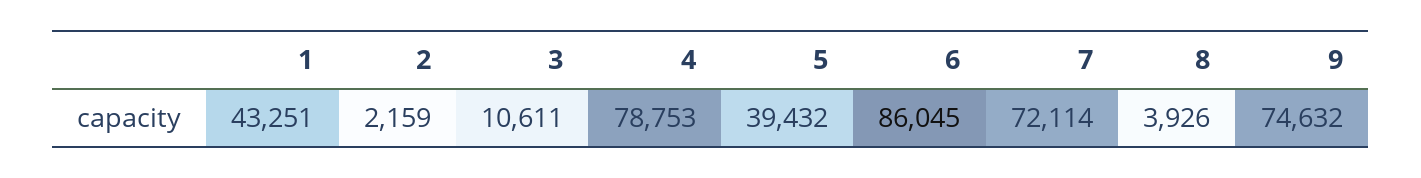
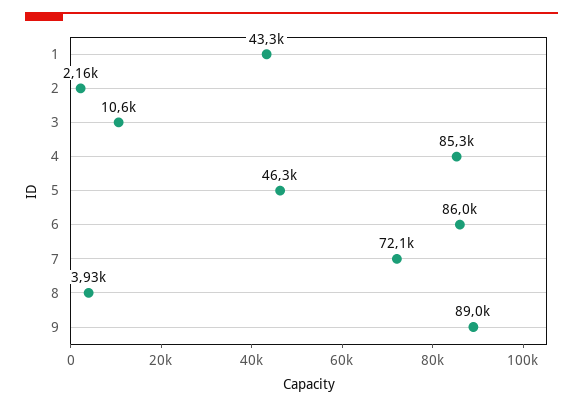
4: 78753 -> 85300
5: 39432 -> 46300
9: 74632 -> 89000

